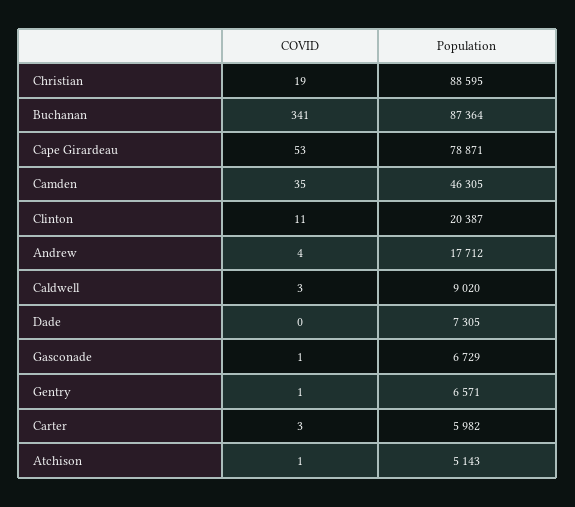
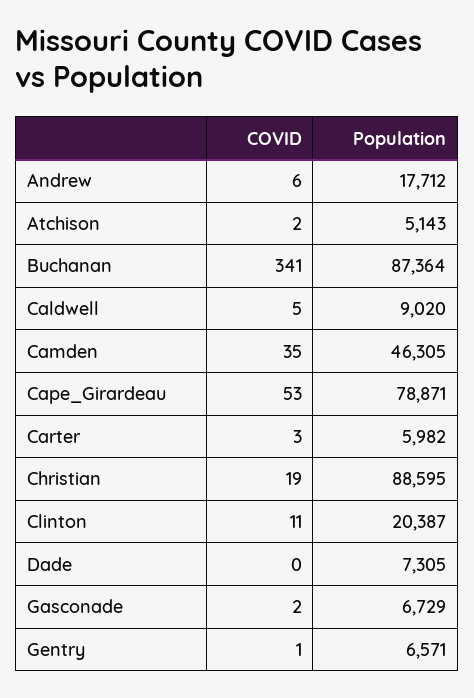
COVID, Andrew: 4 -> 6
COVID, Caldwell: 3 -> 5
COVID, Gasconade: 1 -> 2
COVID, Atchison: 1 -> 2

